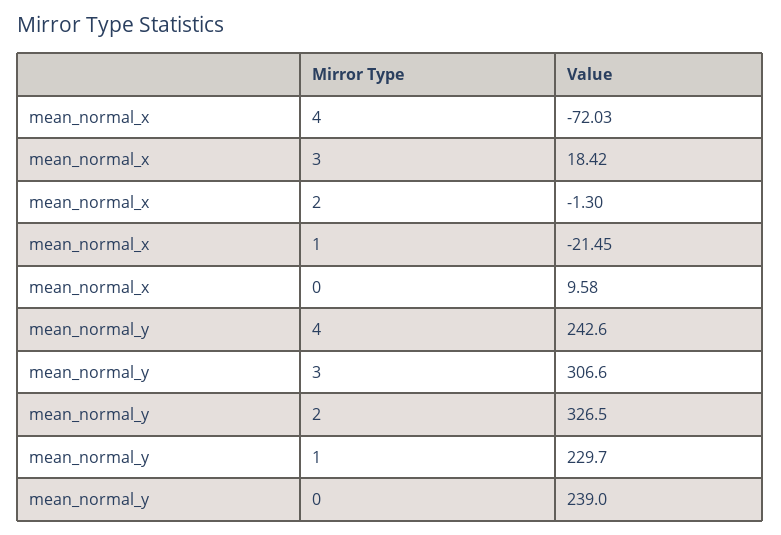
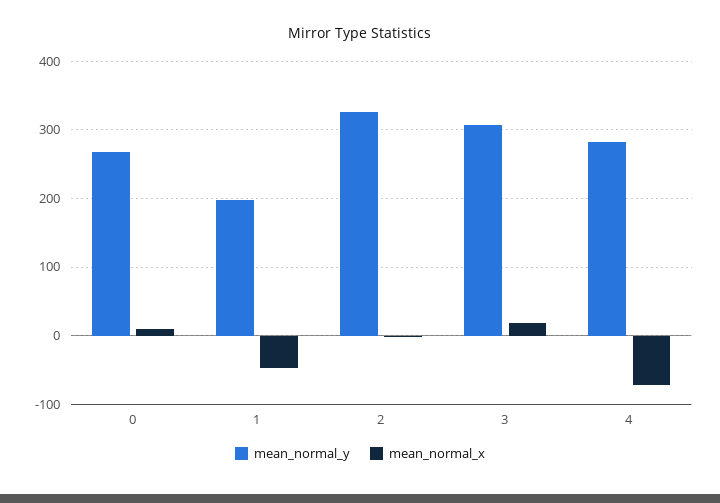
mean_normal_x, 1: -21.45 -> -50
mean_normal_y, 4: 242.6 -> 280
mean_normal_y, 1: 229.7 -> 200
mean_normal_y, 0: 239 -> 270

